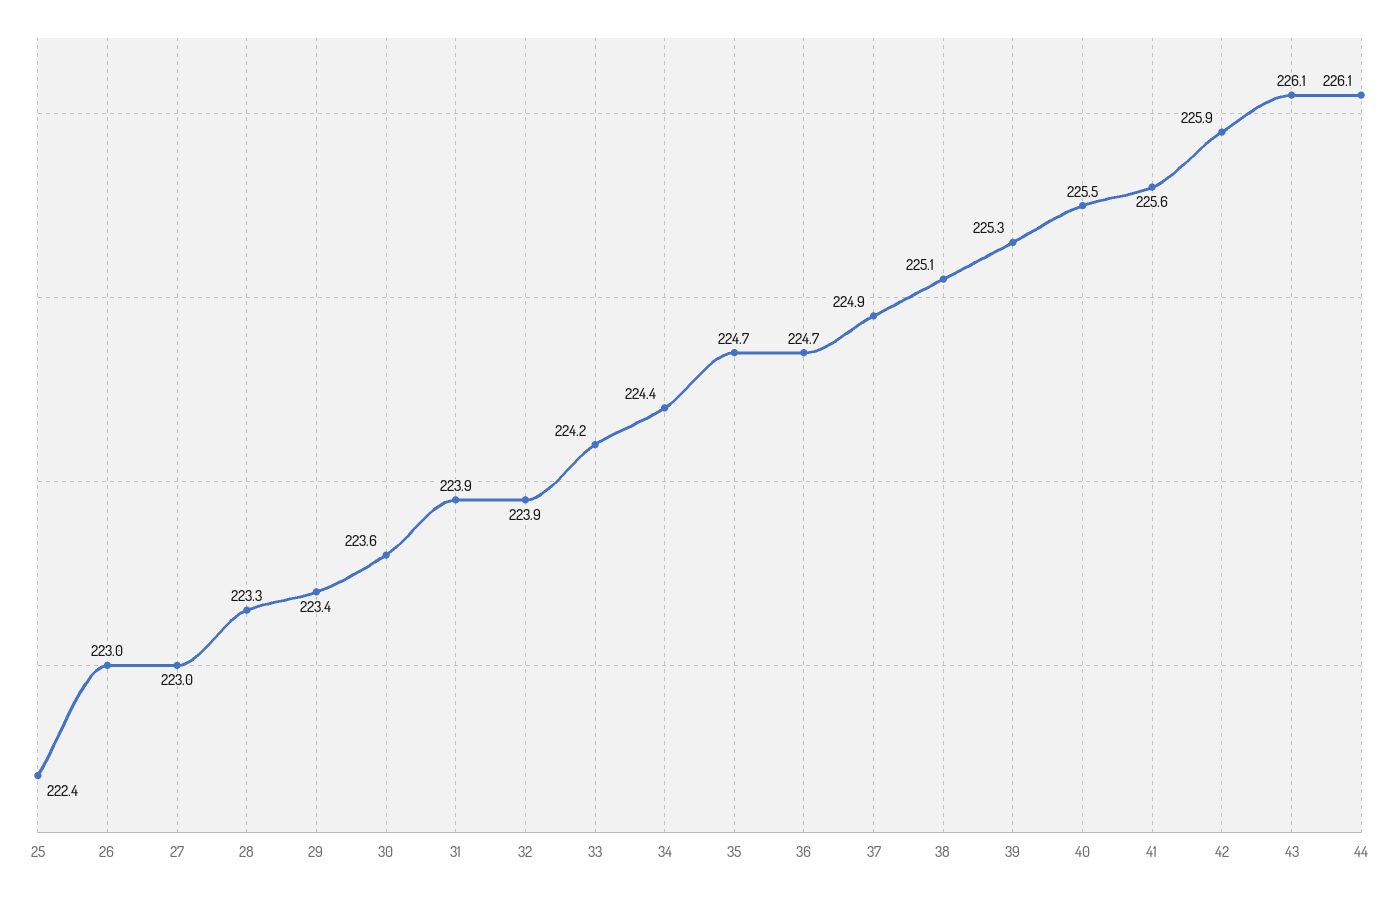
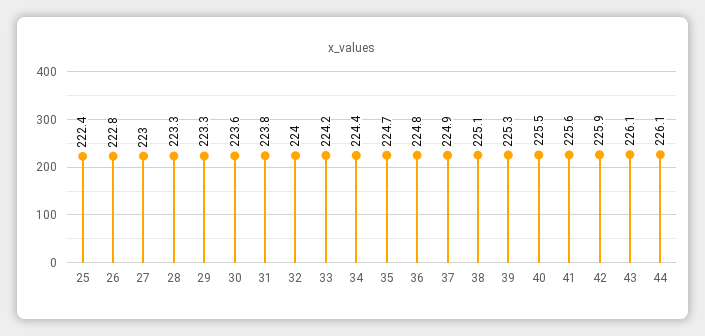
26: 223 -> 222.8
29: 223.4 -> 223.3
31: 223.9 -> 223.8
32: 223.9 -> 224
36: 224.7 -> 224.8

